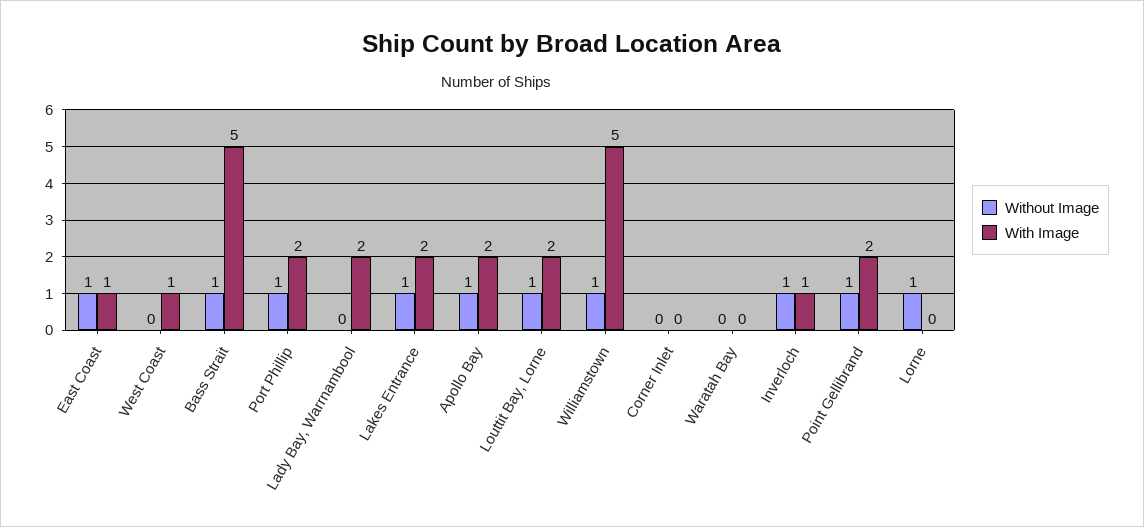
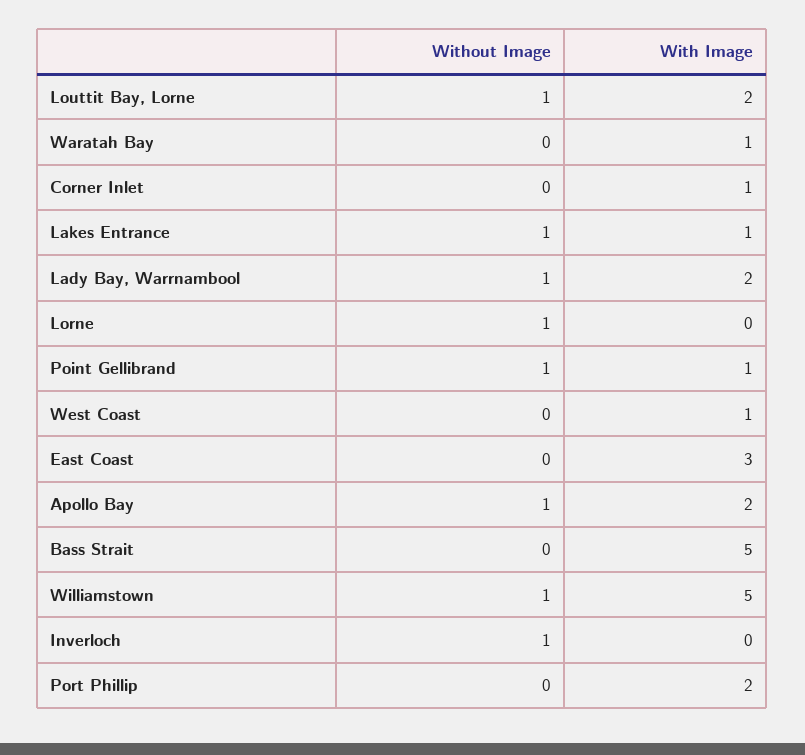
Without Image, East Coast: 1 -> 0
With Image, East Coast: 1 -> 3
Without Image, Bass Strait: 1 -> 0
Without Image, Port Phillip: 1 -> 0
Without Image, Lady Bay, Warrnambool: 0 -> 1
With Image, Lakes Entrance: 2 -> 1
With Image, Corner Inlet: 0 -> 1
With Image, Waratah Bay: 0 -> 1
With Image, Inverloch: 1 -> 0
With Image, Point Gellibrand: 2 -> 1

